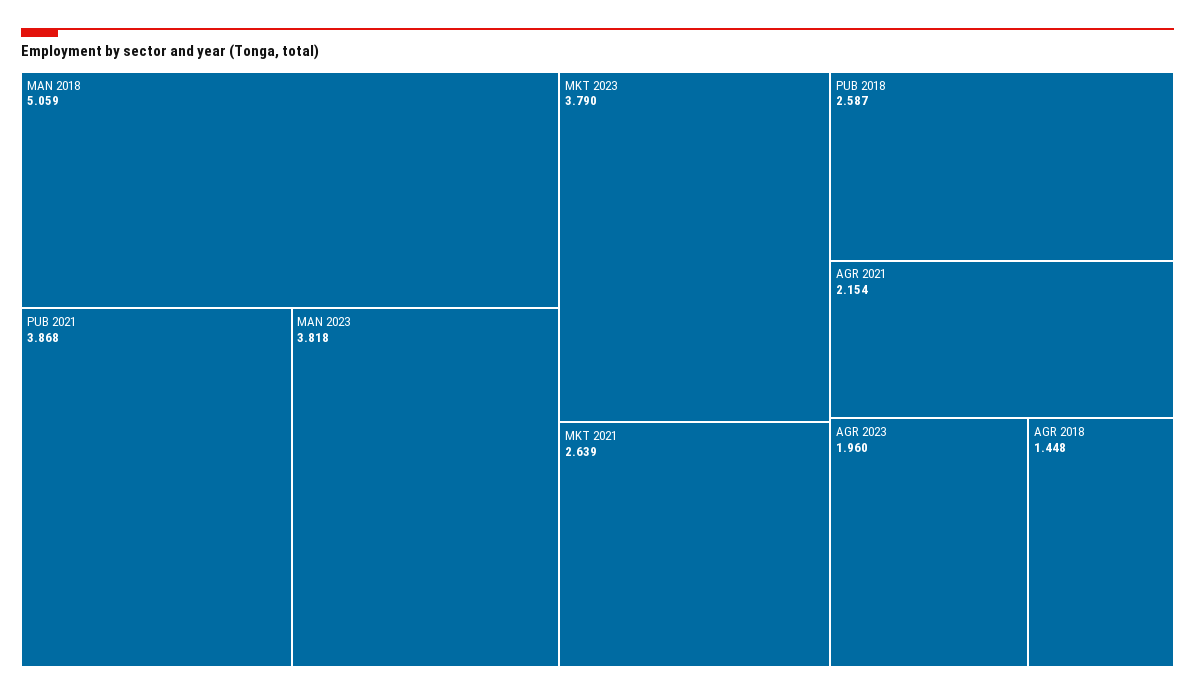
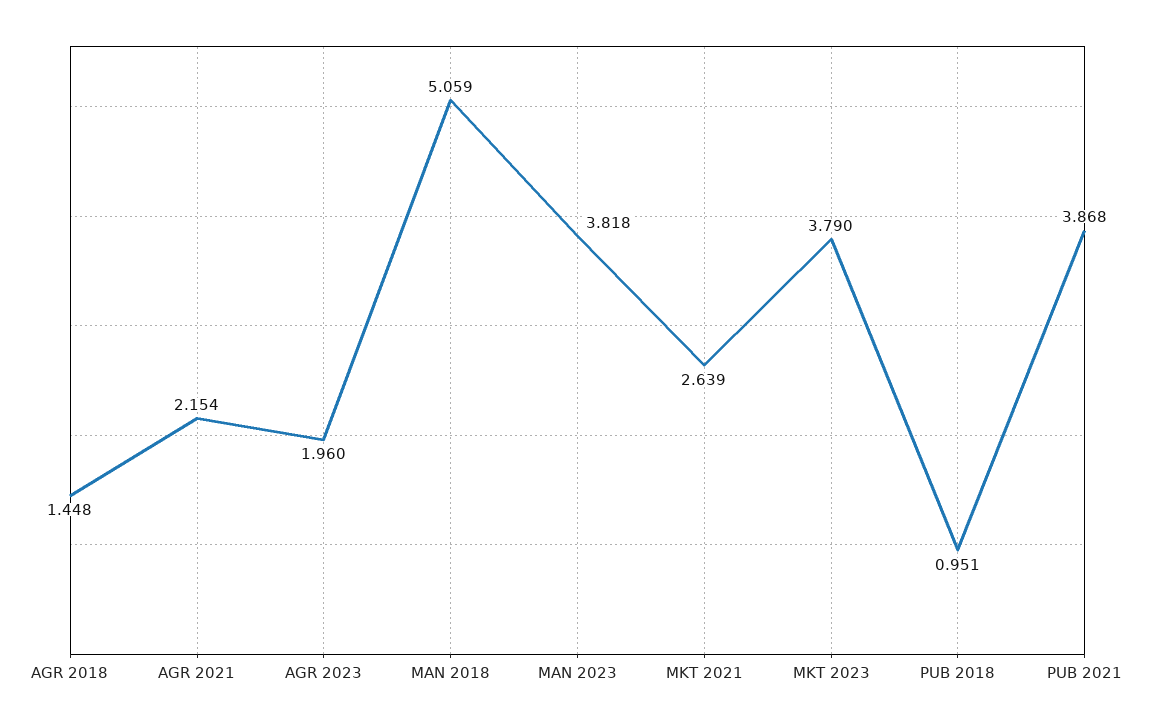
PUB 2018: 2.587 -> 0.951

